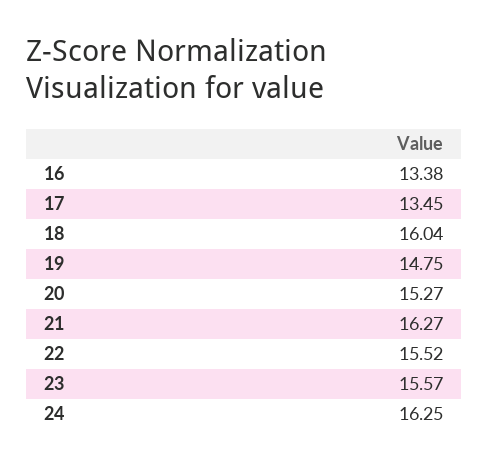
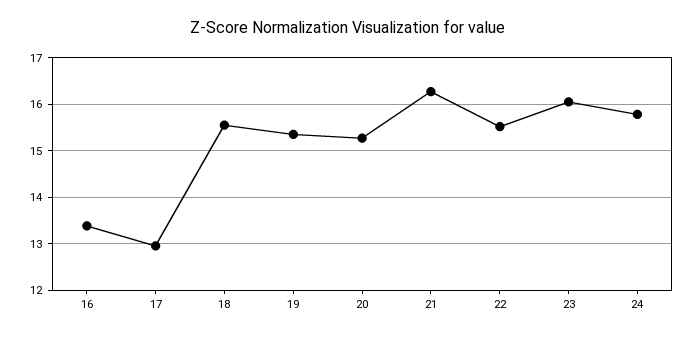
17: 13.45 -> 13
18: 16.04 -> 15.6
19: 14.75 -> 15.4
23: 15.57 -> 16
24: 16.25 -> 15.8

